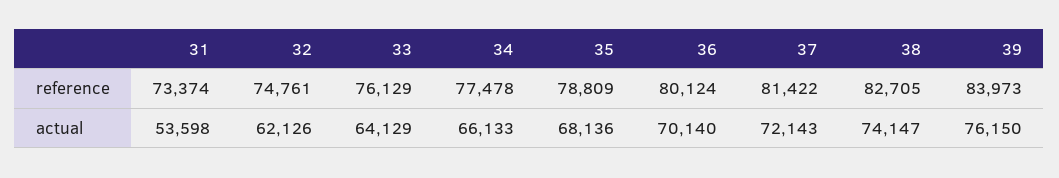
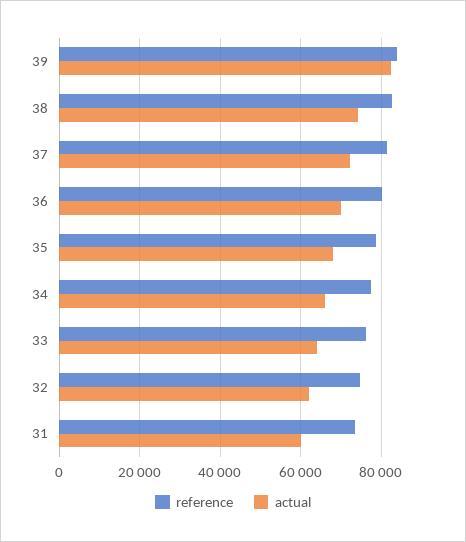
actual, 31: 53598 -> 60000
actual, 39: 76150 -> 82000

